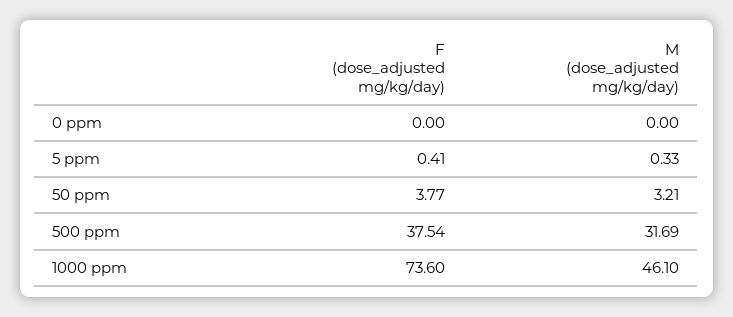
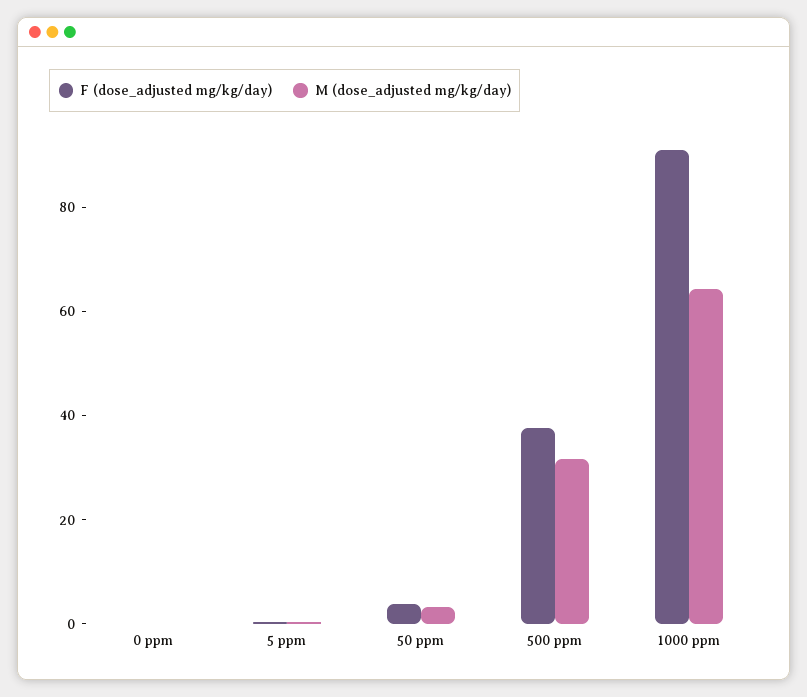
F (dose_adjusted mg/kg/day), 1000 ppm: 73.6 -> 90
M (dose_adjusted mg/kg/day), 1000 ppm: 46.1 -> 65

